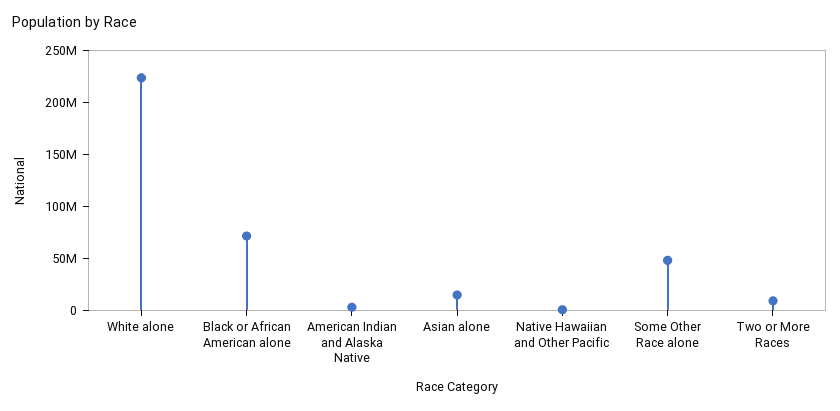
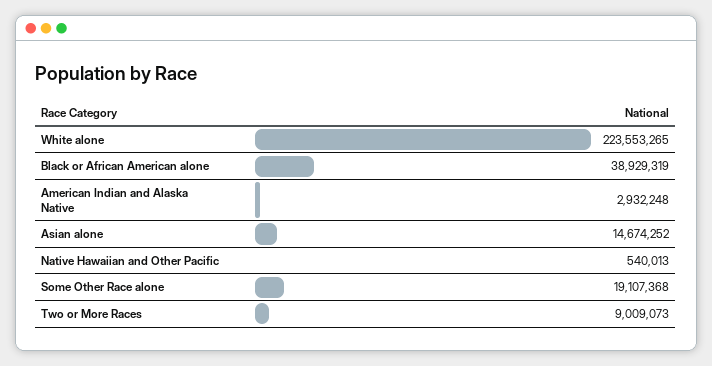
Black or African American alone: 70000000 -> 38929319
Some Other Race alone: 50000000 -> 19107368

